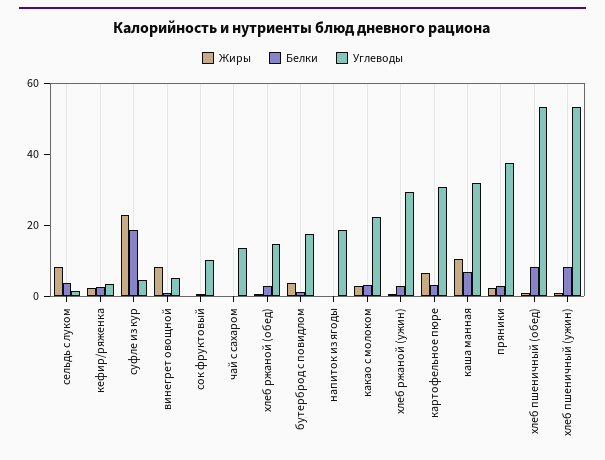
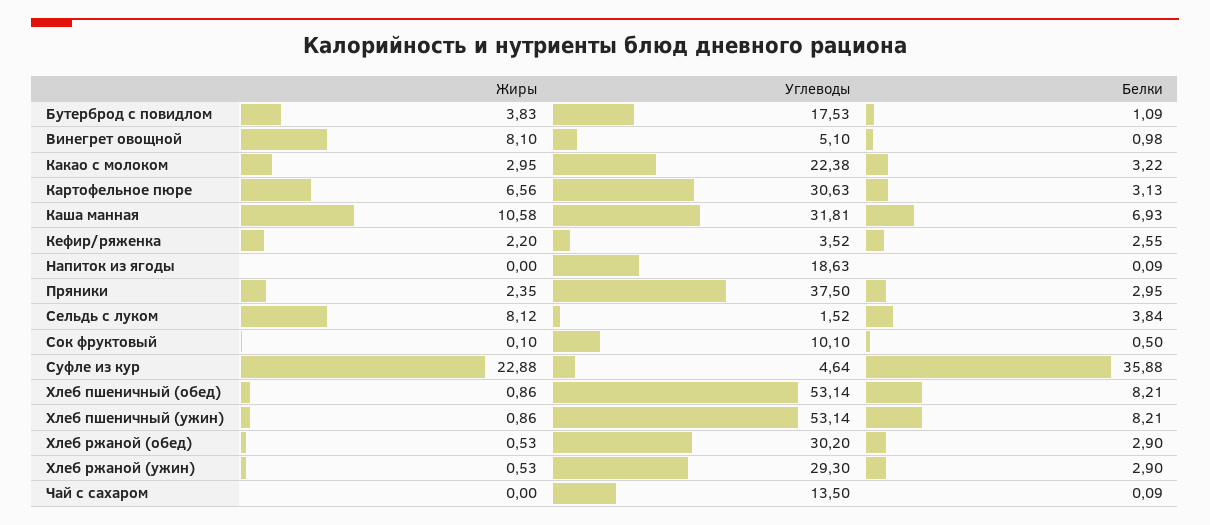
Белки, суфле из кур: 20 -> 35.88
Углеводы, хлеб ржаной (обед): 15 -> 30.2

